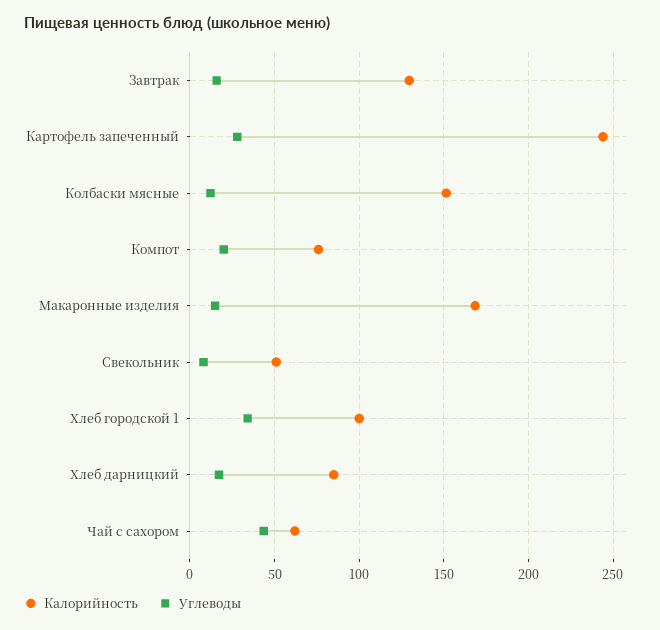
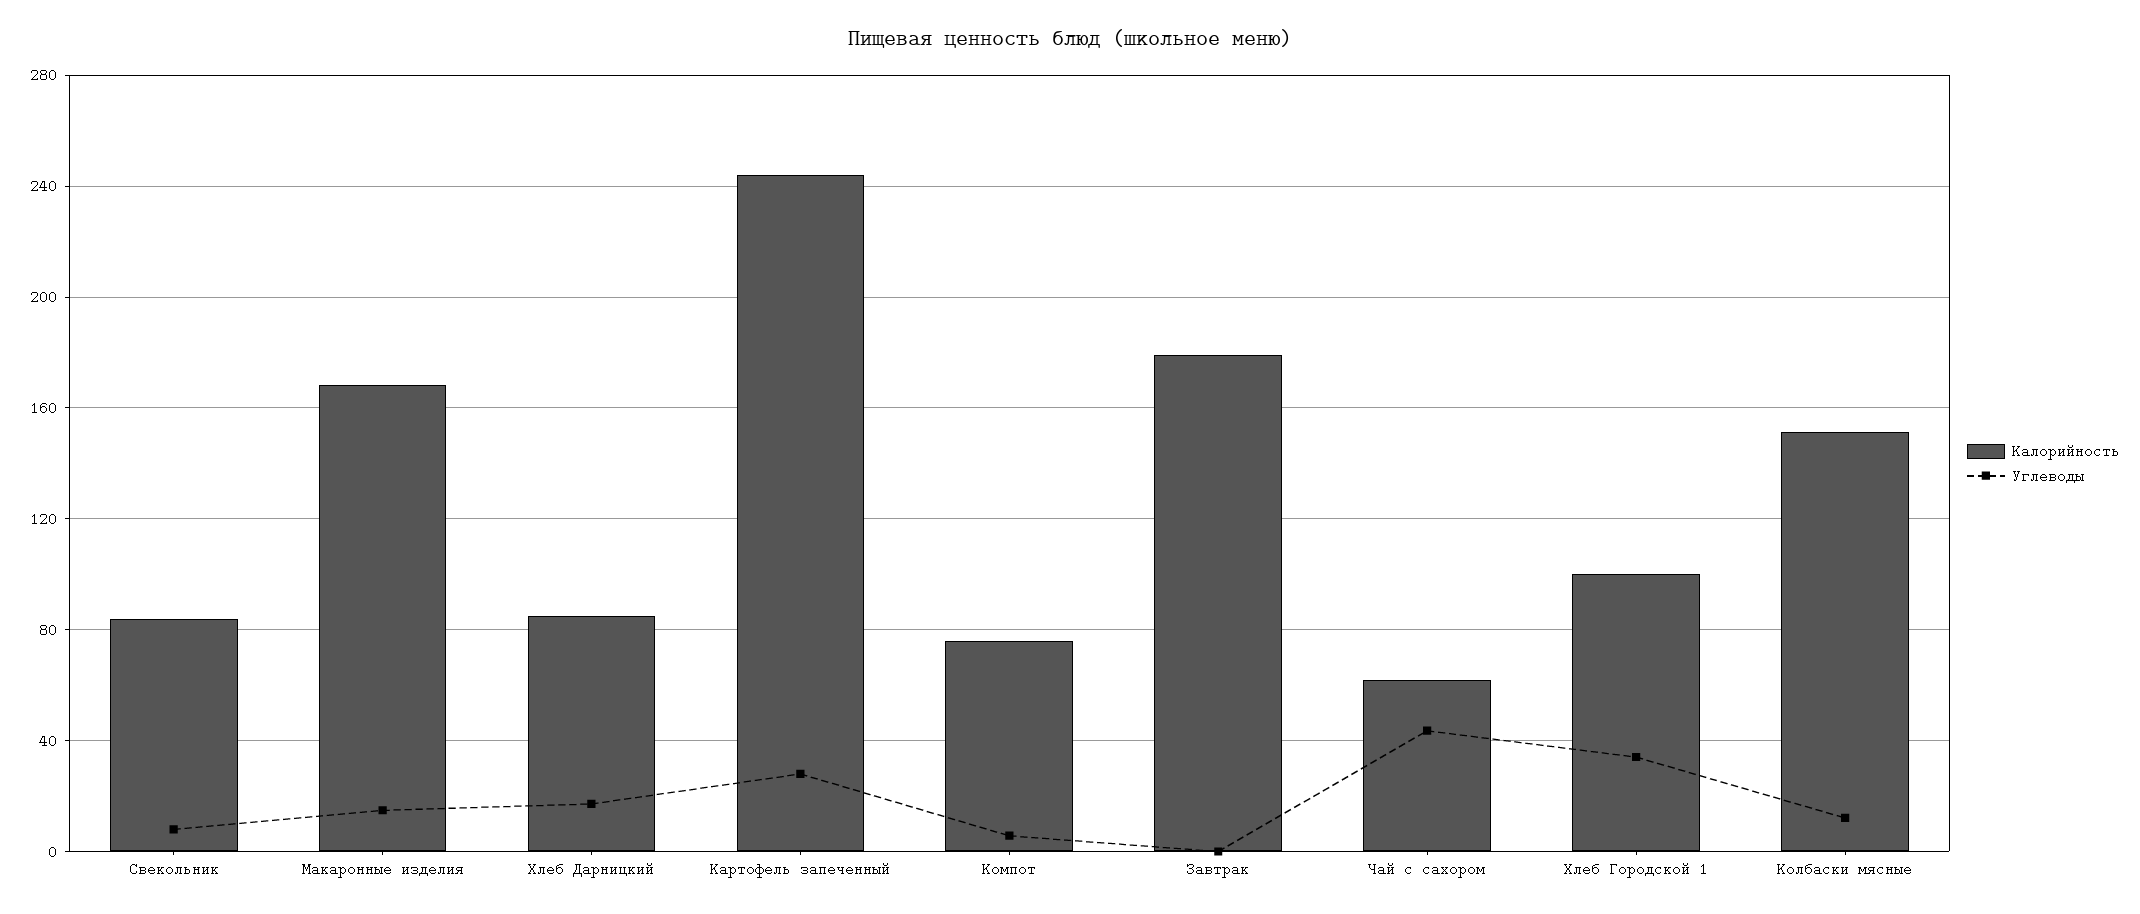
Калорийность, Завтрак: 130 -> 180
Углеводы, Завтрак: 15 -> 0
Углеводы, Компот: 20 -> 5
Калорийность, Свекольник: 50 -> 85

